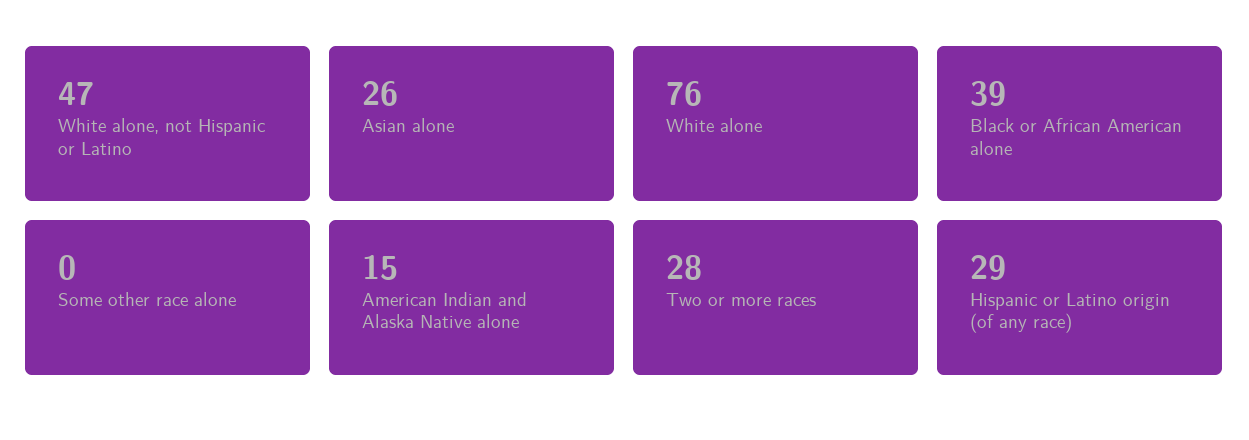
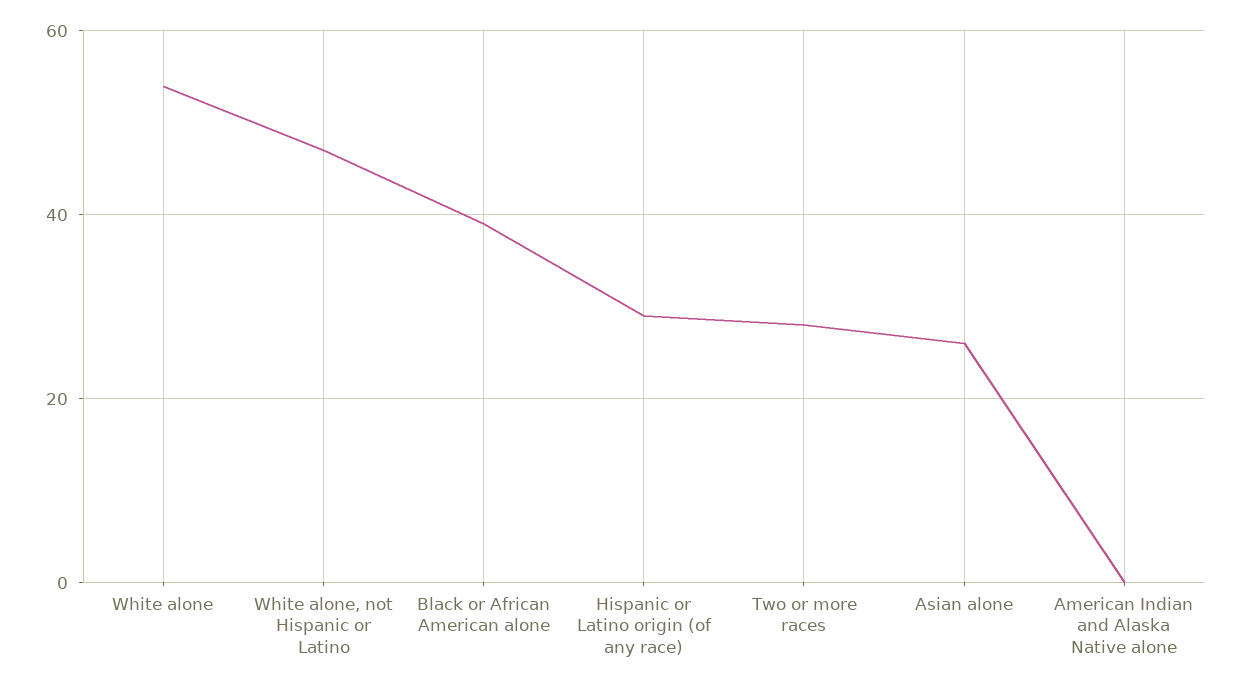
White alone: 76 -> 55
Some other race alone: 0 -> none
American Indian and Alaska Native alone: 15 -> 0

